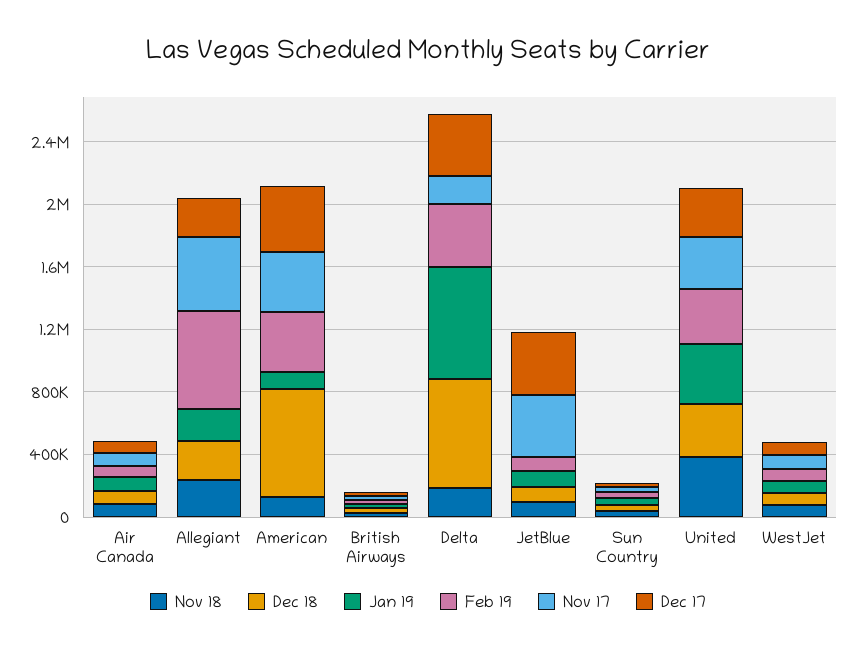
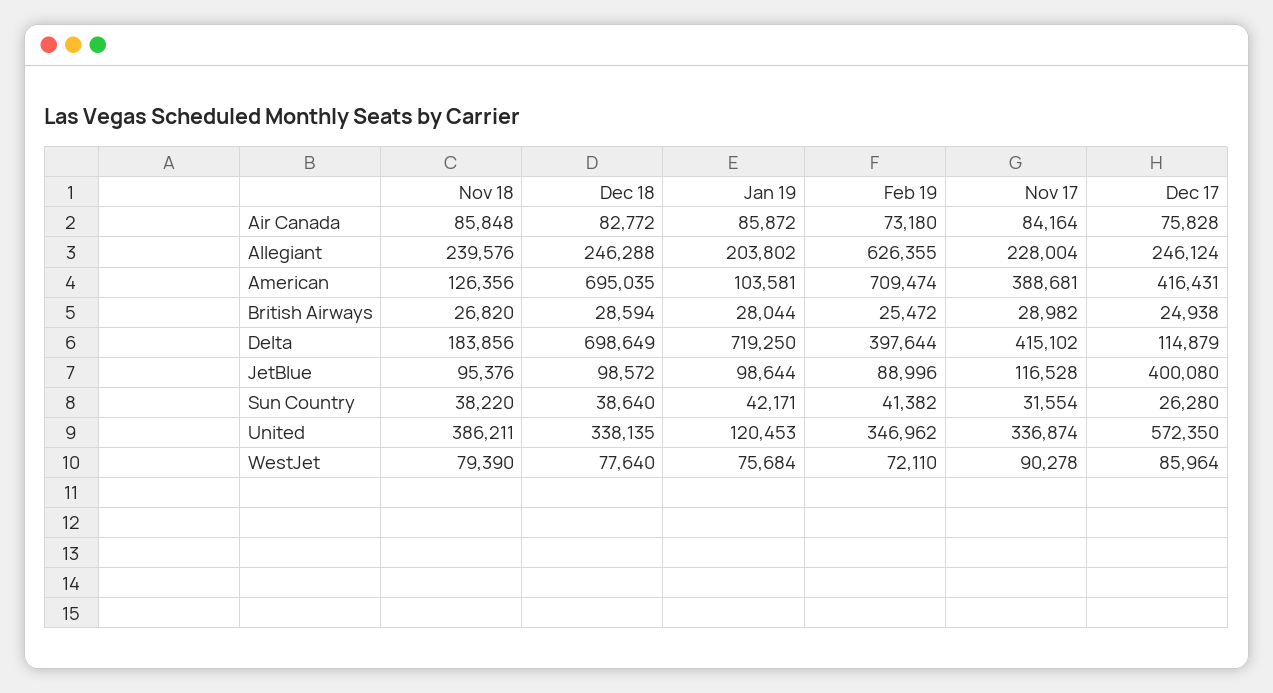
Nov 17, Allegiant: 500000 -> 228004
Feb 19, American: 400000 -> 709474
Nov 17, Delta: 200000 -> 415102
Dec 17, Delta: 400000 -> 114879
Nov 17, JetBlue: 400000 -> 116528
Jan 19, United: 400000 -> 120453
Dec 17, United: 300000 -> 572350

